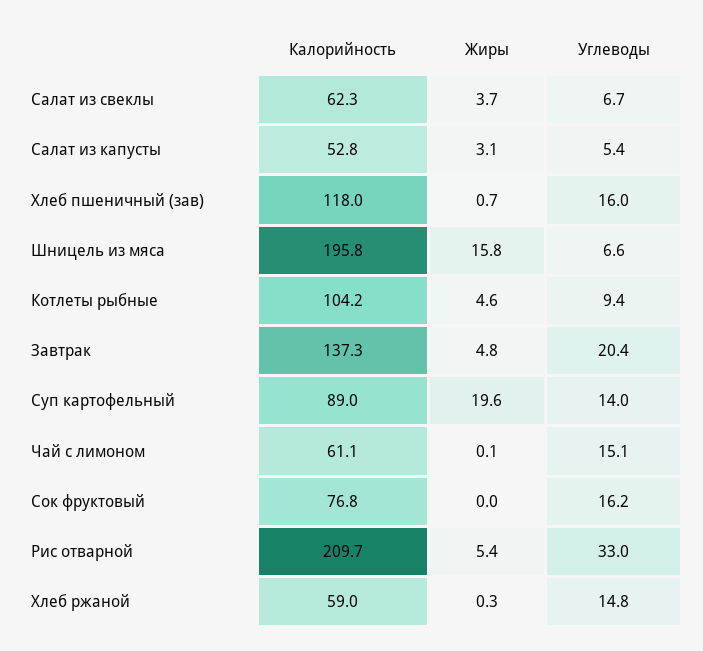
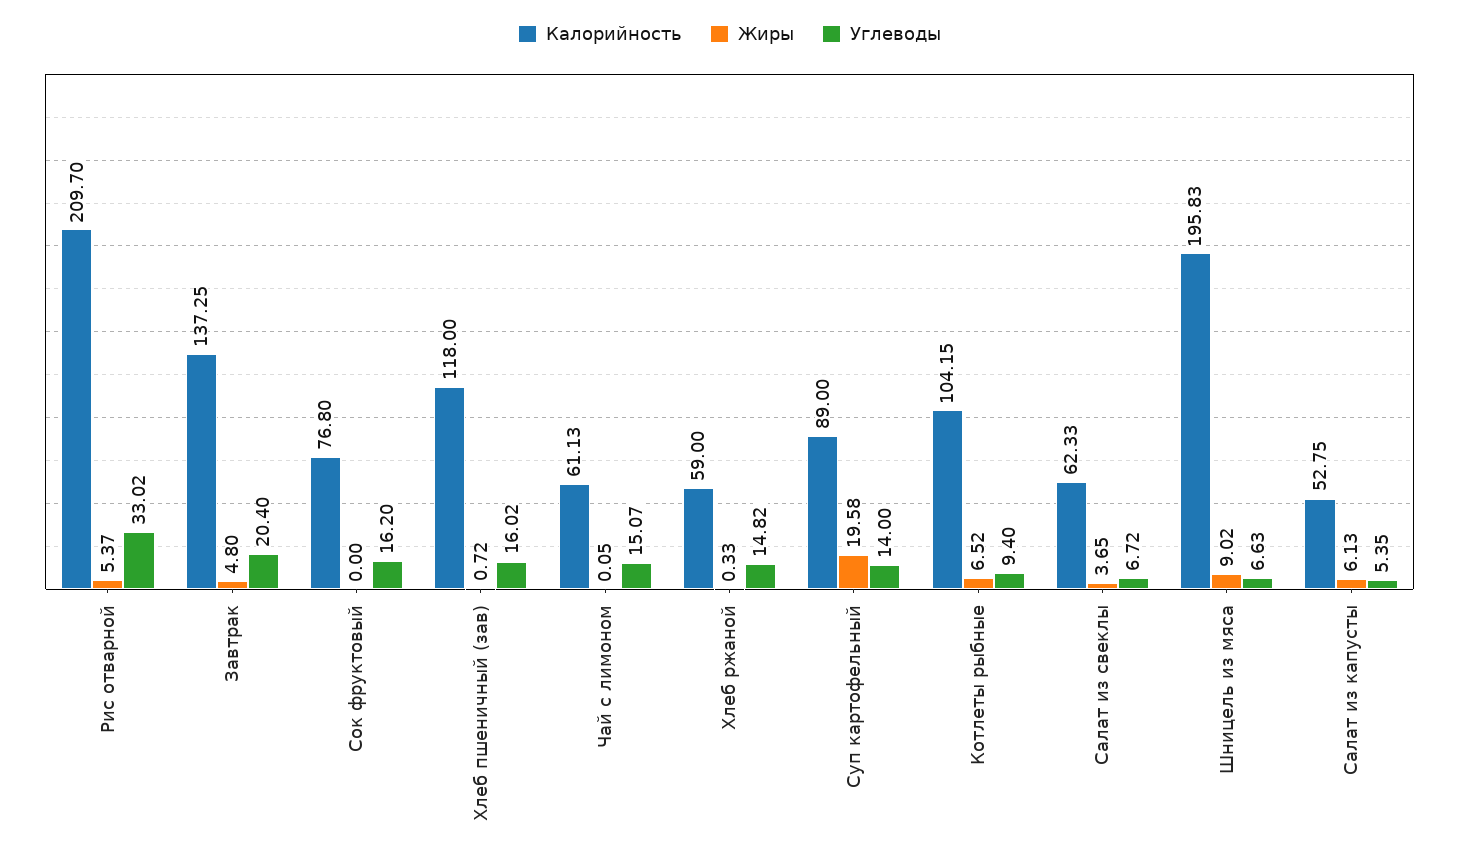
Жиры, Салат из капусты: 3.1 -> 6.13
Жиры, Шницель из мяса: 15.8 -> 9.02
Жиры, Котлеты рыбные: 4.6 -> 6.52

